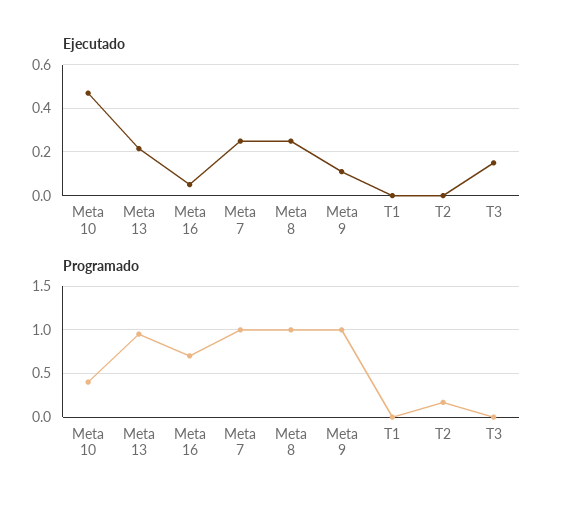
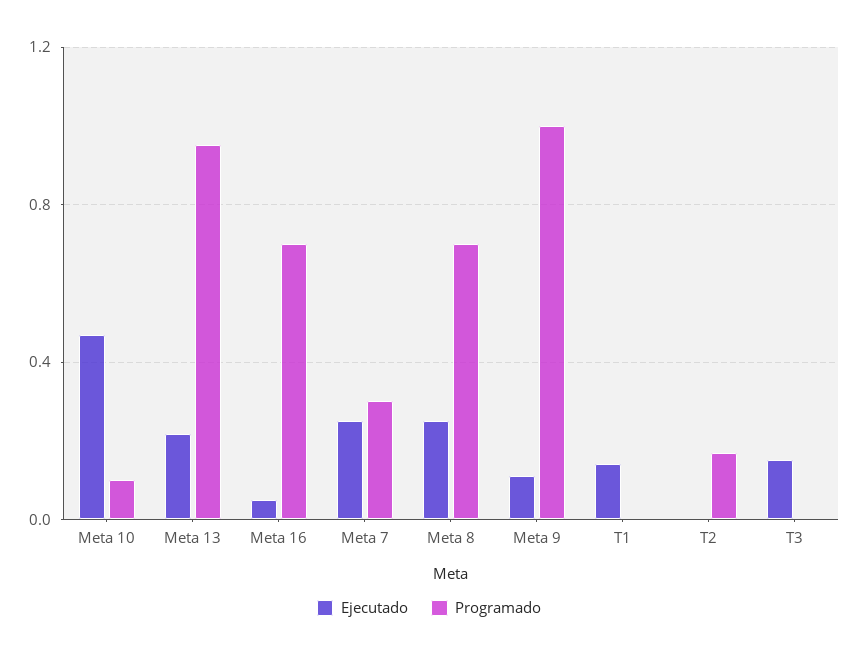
Ejecutado, T1: 0 -> 0.15
Programado, Meta 10: 0.4 -> 0.1
Programado, Meta 7: 1 -> 0.3
Programado, Meta 8: 1 -> 0.7

